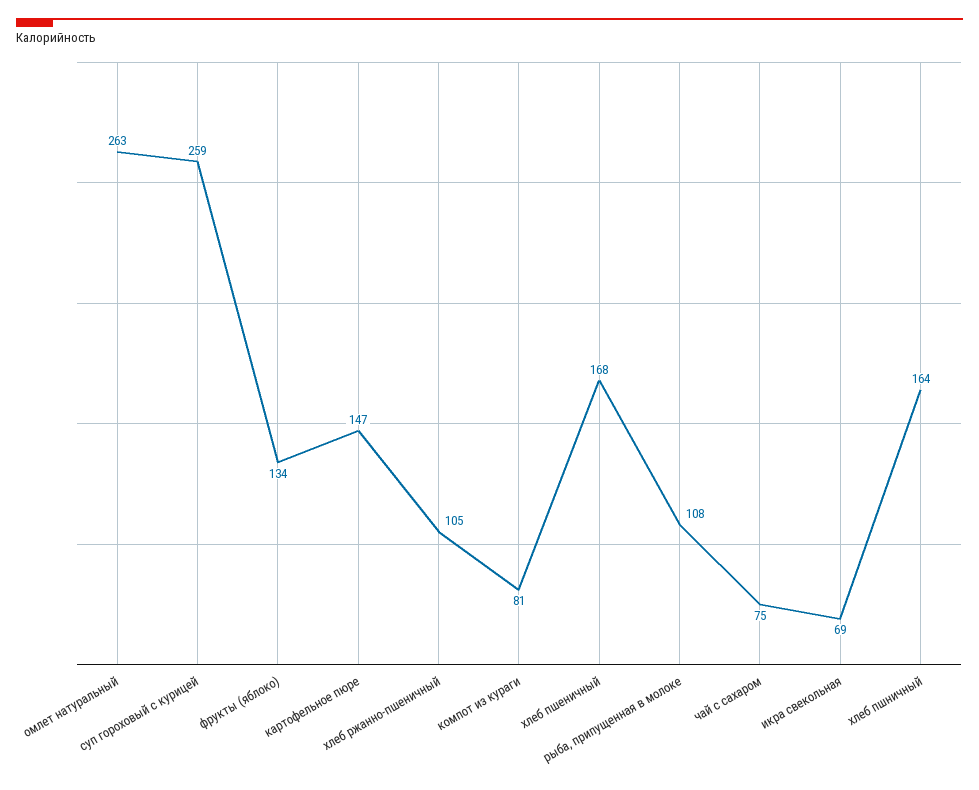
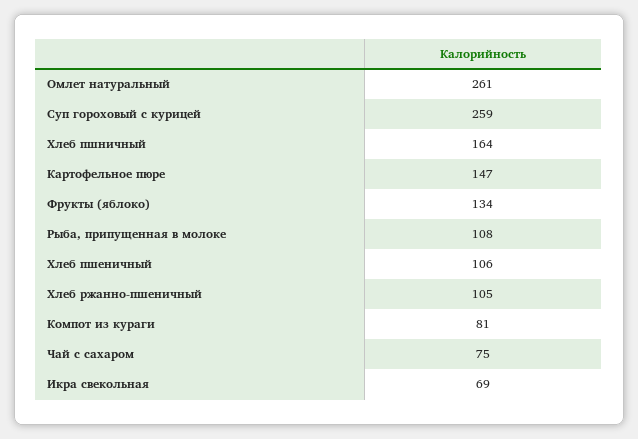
омлет натуральный: 263 -> 261
хлеб пшеничный: 168 -> 106

